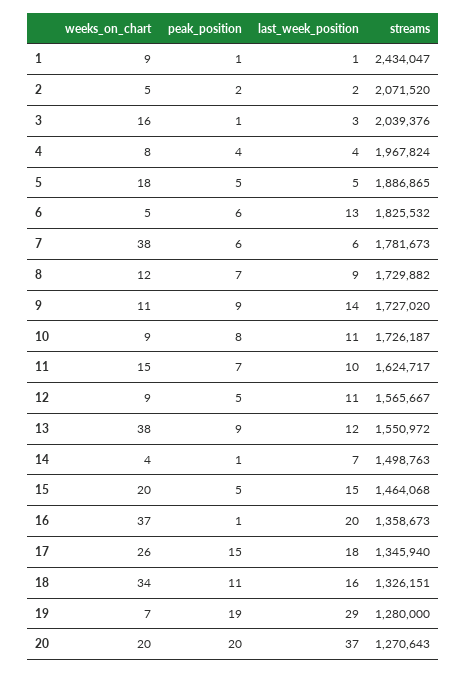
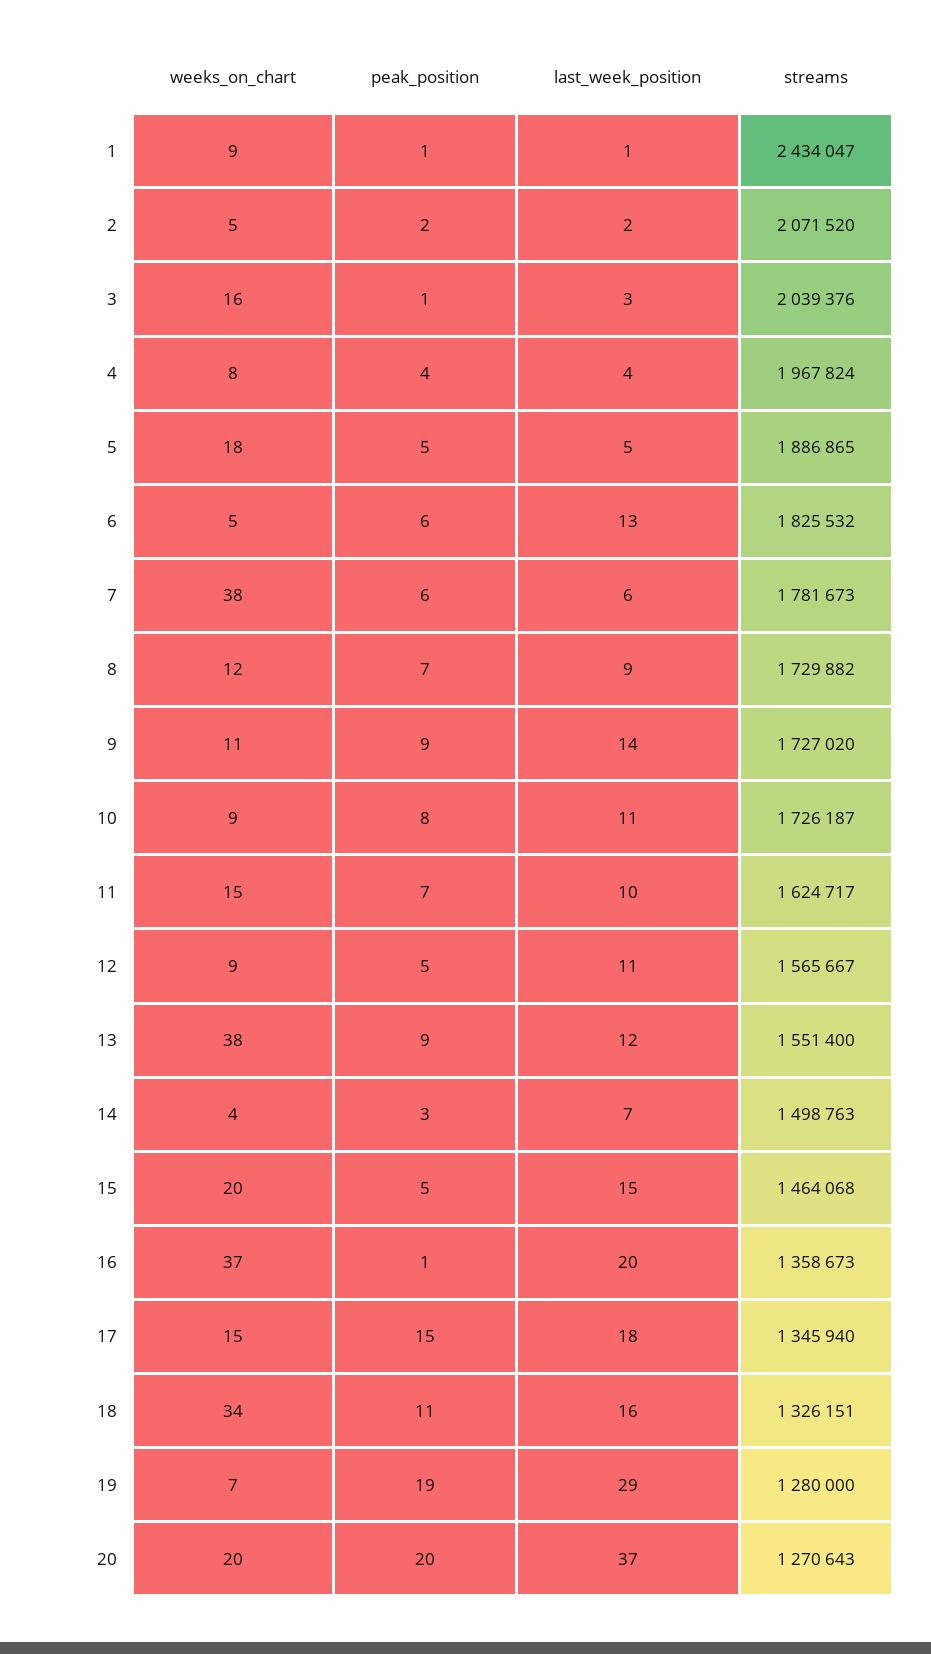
streams, 13: 1550972 -> 1551400
peak_position, 14: 1 -> 3
weeks_on_chart, 17: 26 -> 15

